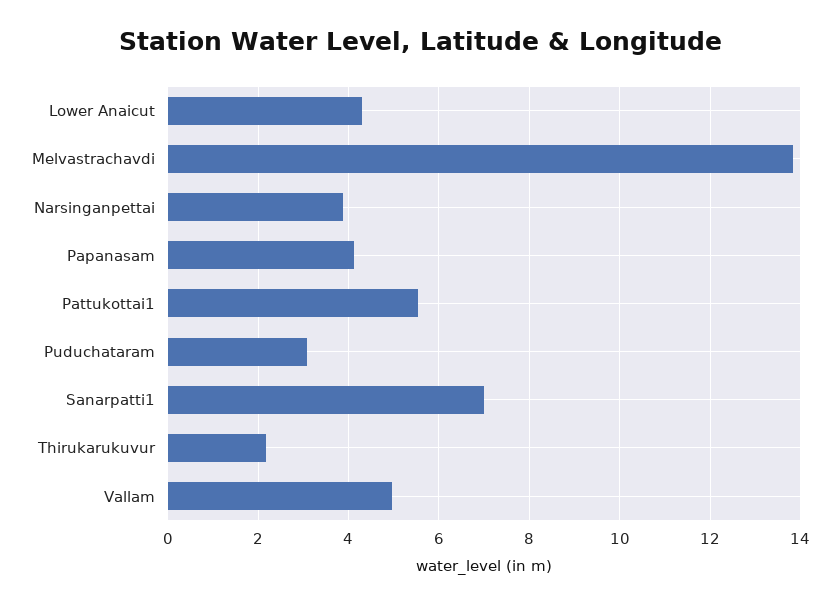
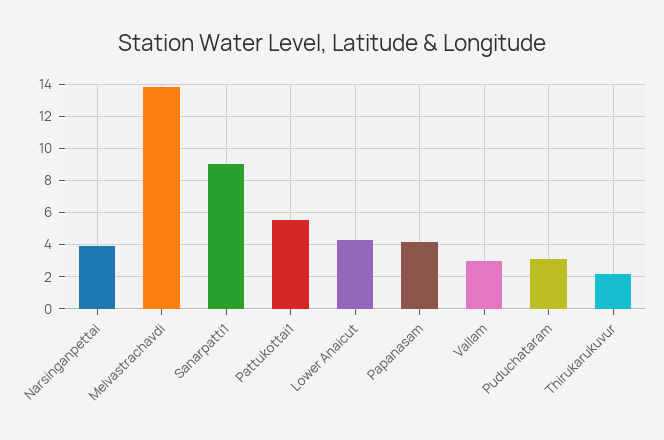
Sanarpatti1: 7 -> 9
Vallam: 5 -> 3

